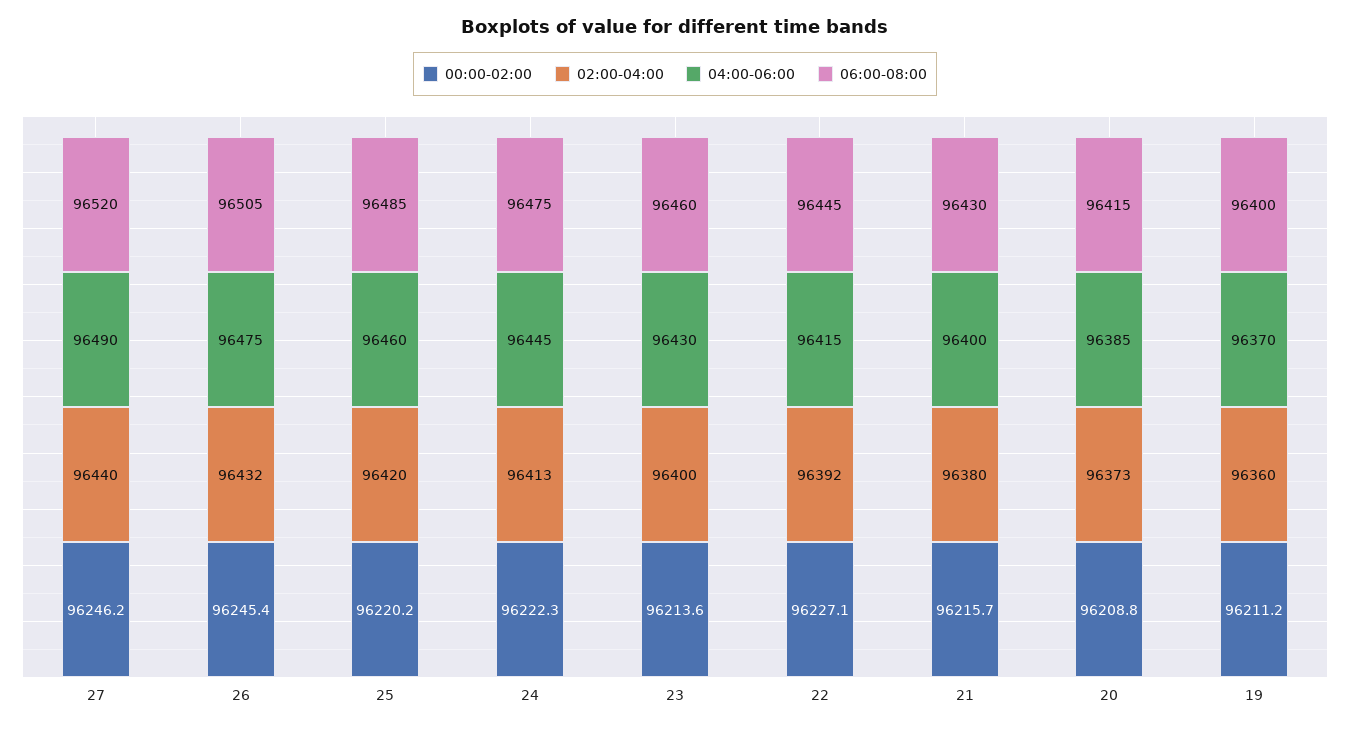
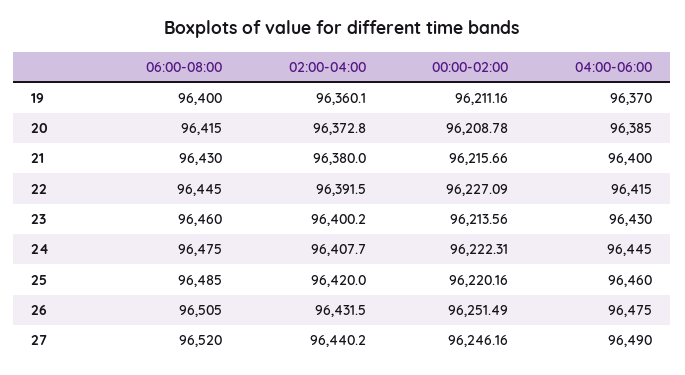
00:00-02:00, 26: 96245.4 -> 96251.49
02:00-04:00, 24: 96413 -> 96407.7

